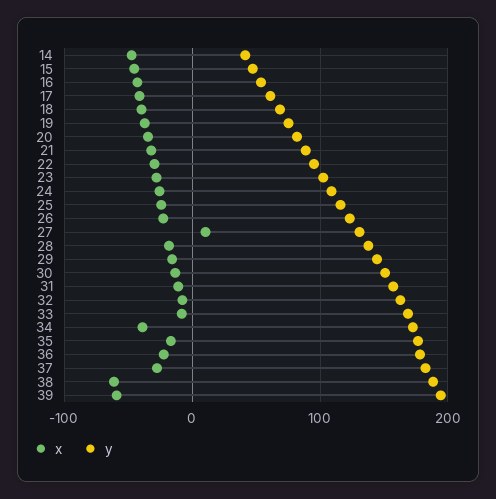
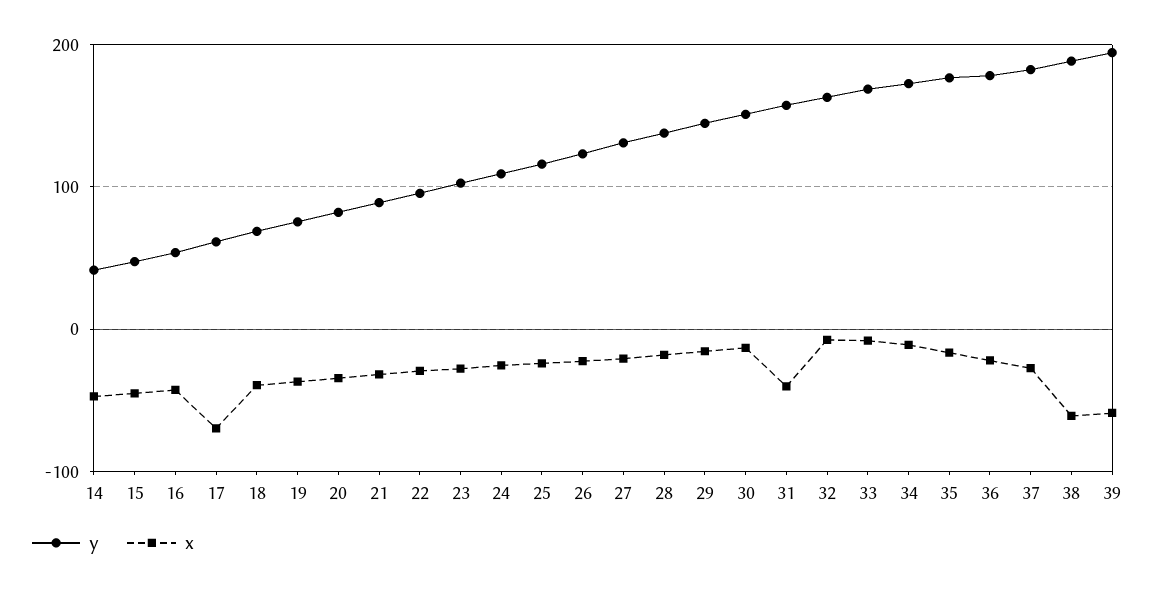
x, 17: -40 -> -70
x, 27: 10 -> -20
x, 31: -10 -> -40
x, 34: -40 -> -10

